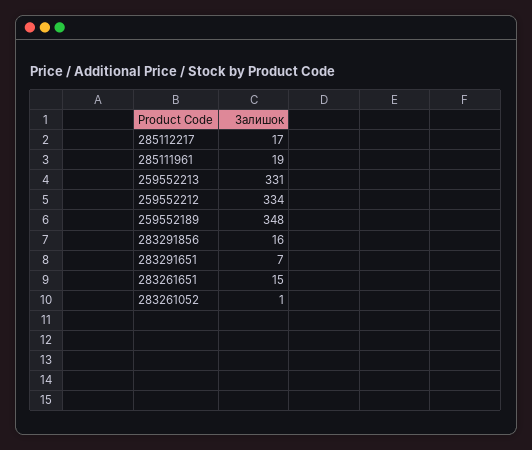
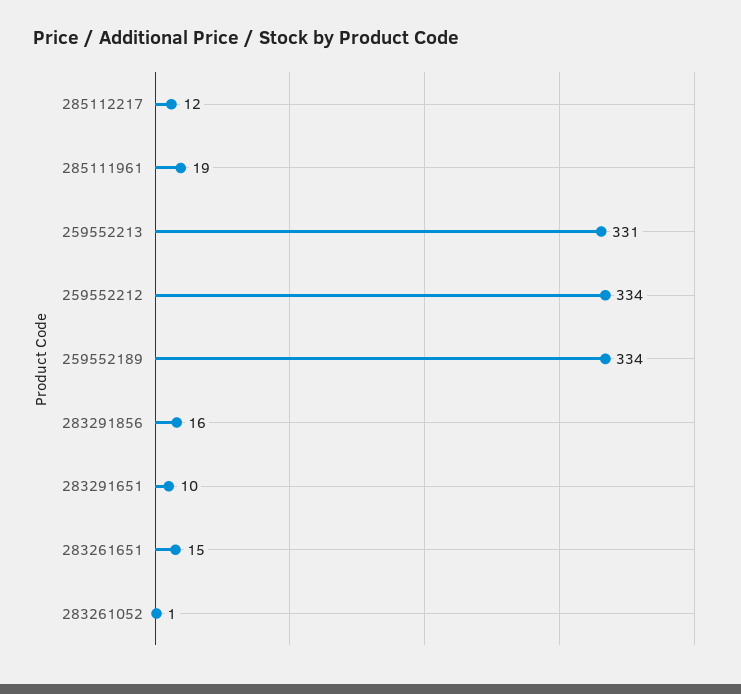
285112217: 17 -> 12
259552189: 348 -> 334
283291651: 7 -> 10

